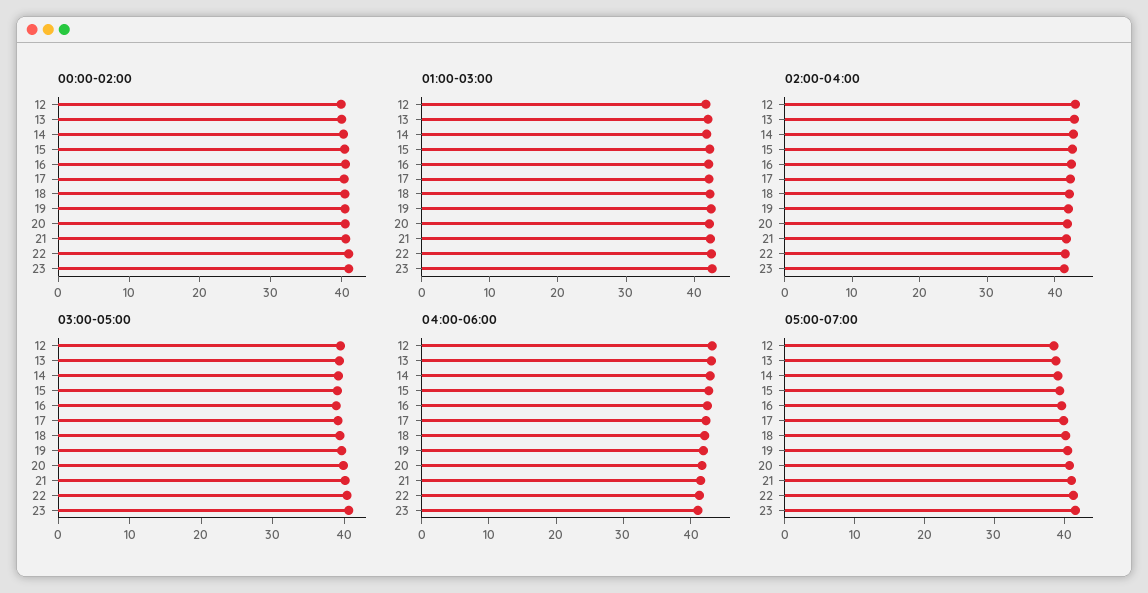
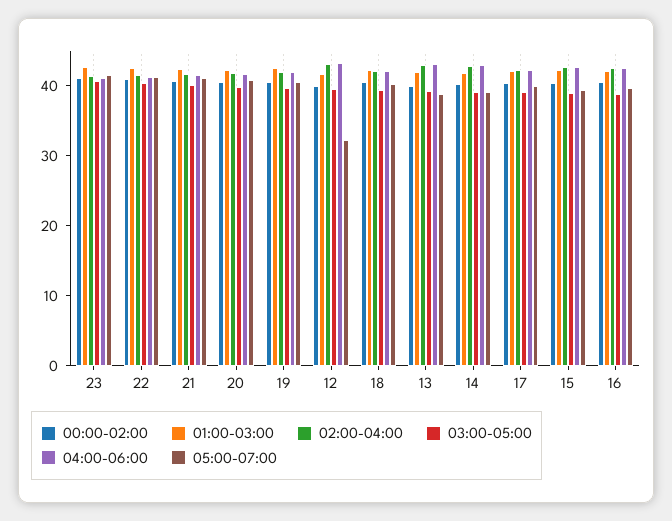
05:00-07:00, 12: 38 -> 32

